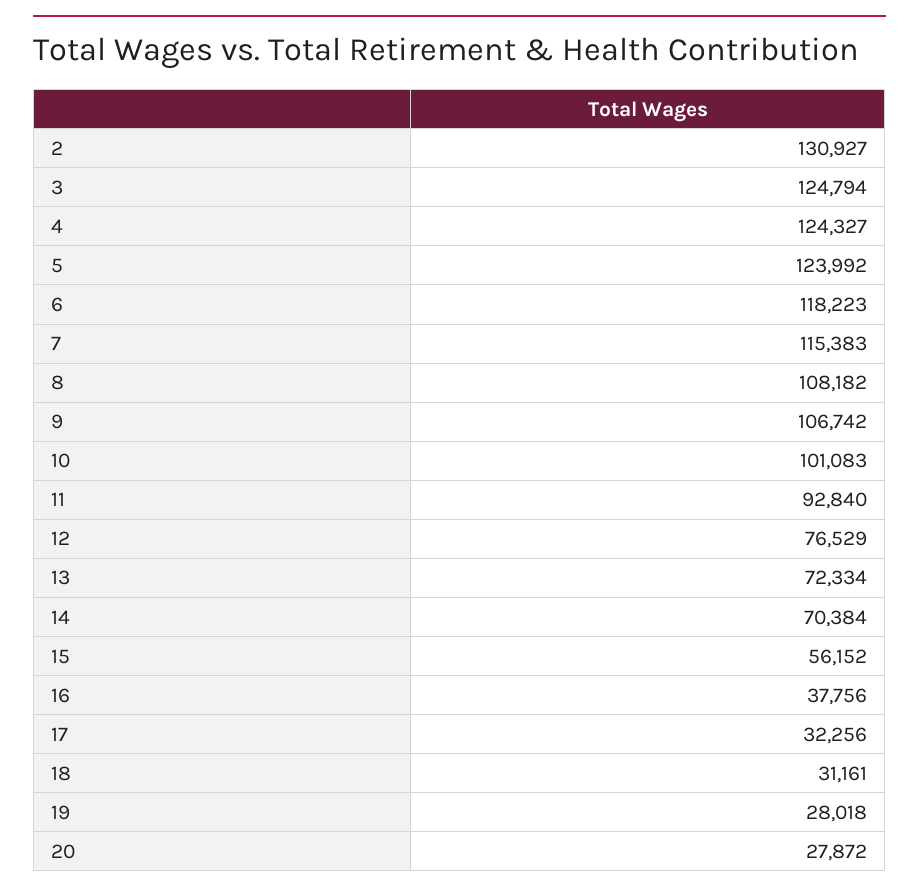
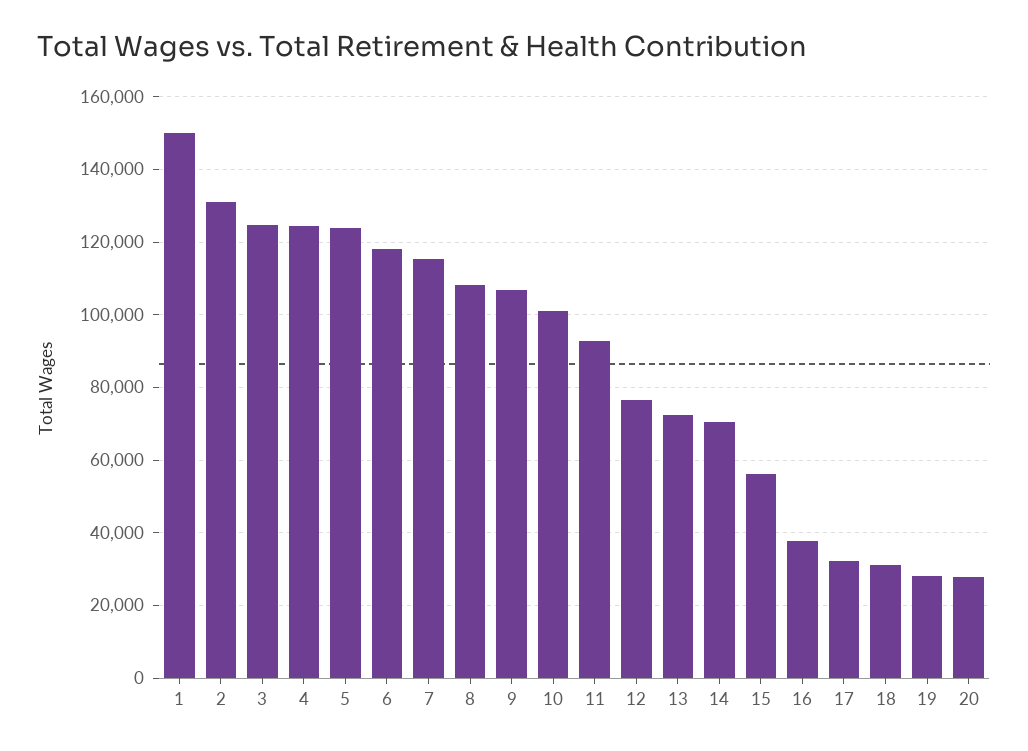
1: none -> 150000

